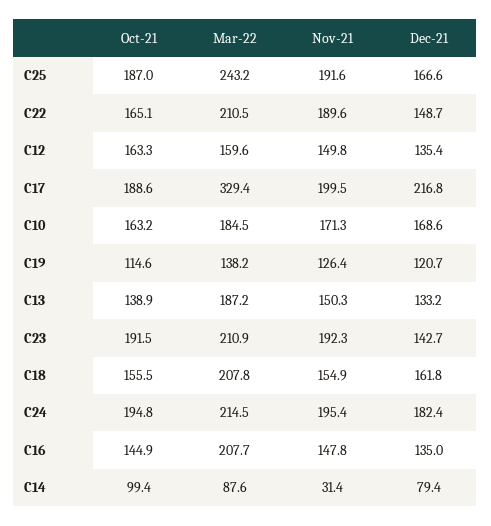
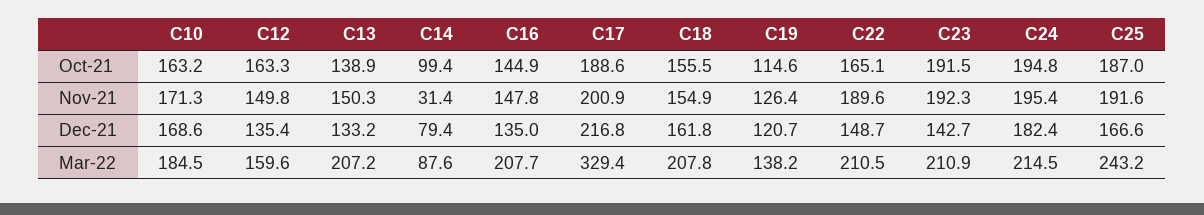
Nov-21, C17: 199.5 -> 200.9
Mar-22, C13: 187.2 -> 207.2

